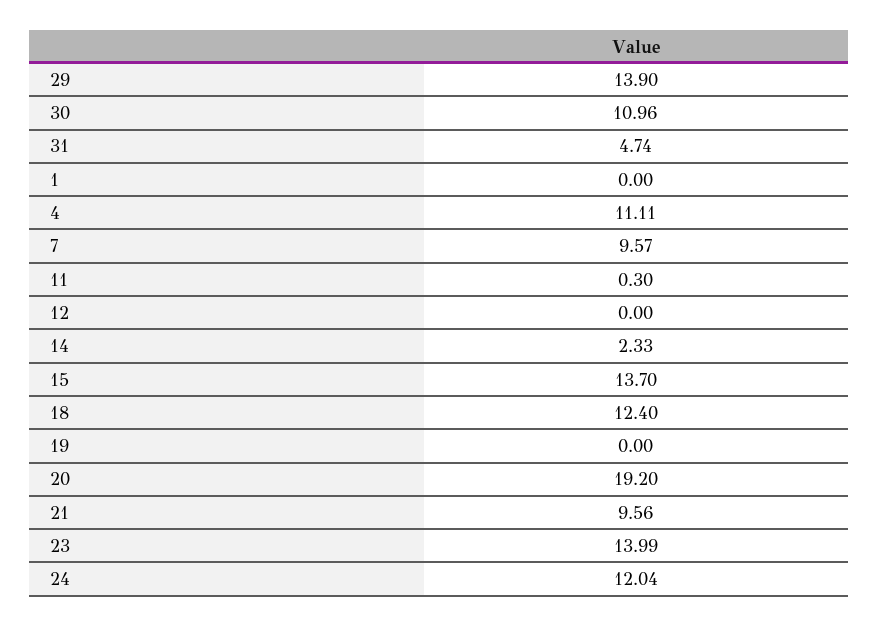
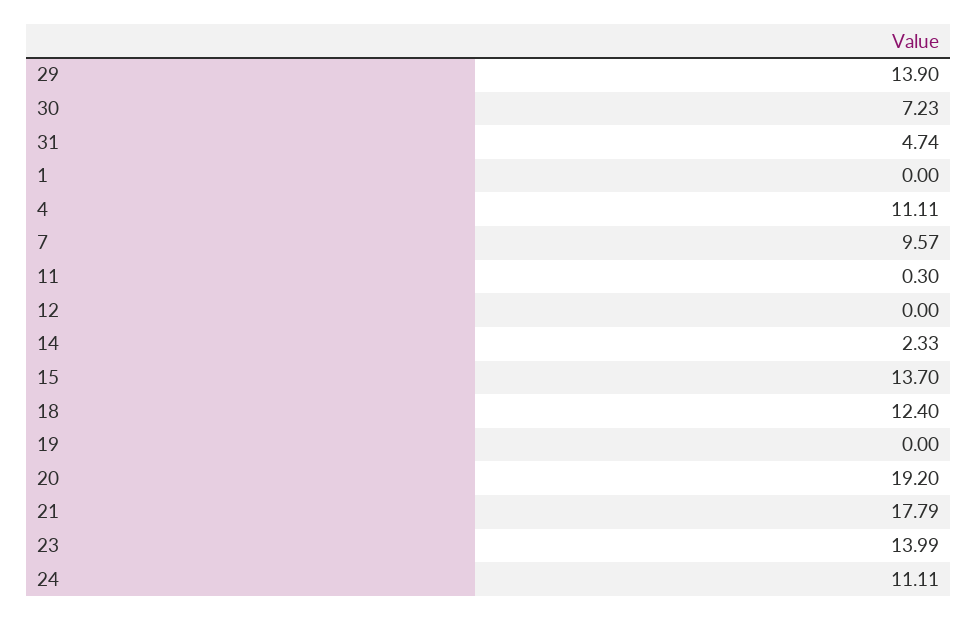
30: 10.96 -> 7.23
21: 9.56 -> 17.79
24: 12.04 -> 11.11

